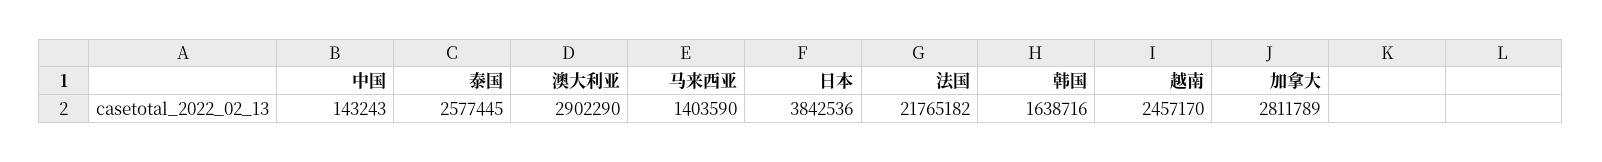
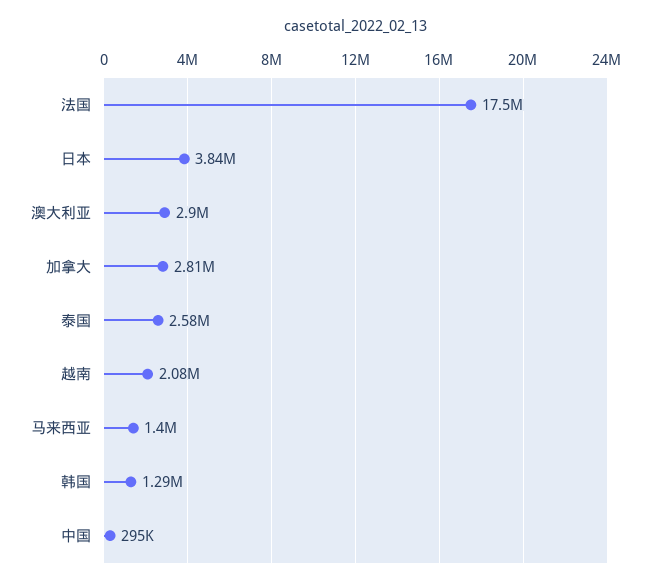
中国: 143243 -> 295000
法国: 21765182 -> 17500000
韩国: 1638716 -> 1290000
越南: 2457170 -> 2080000

